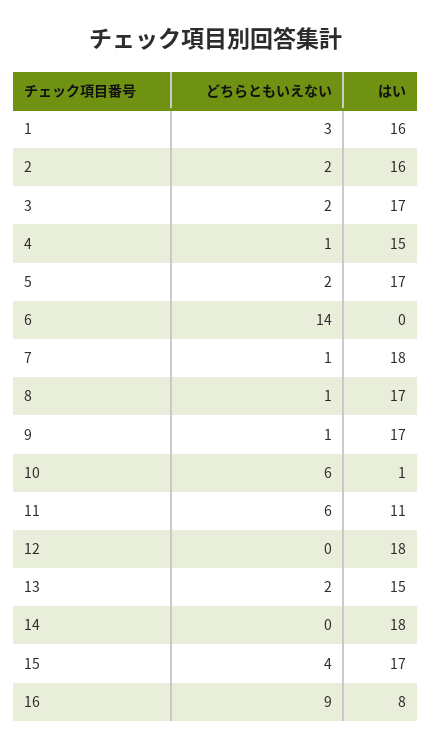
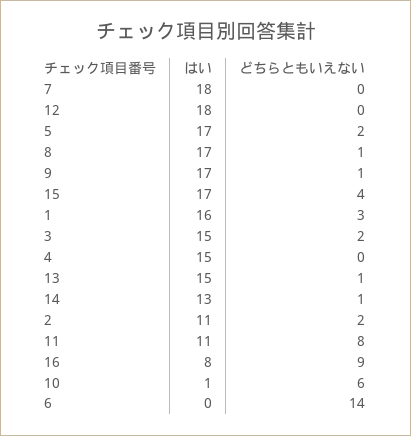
はい, 2: 16 -> 11
はい, 3: 17 -> 15
どちらともいえない, 4: 1 -> 0
どちらともいえない, 7: 1 -> 0
どちらともいえない, 11: 6 -> 8
どちらともいえない, 13: 2 -> 1
どちらともいえない, 14: 0 -> 1
はい, 14: 18 -> 13

